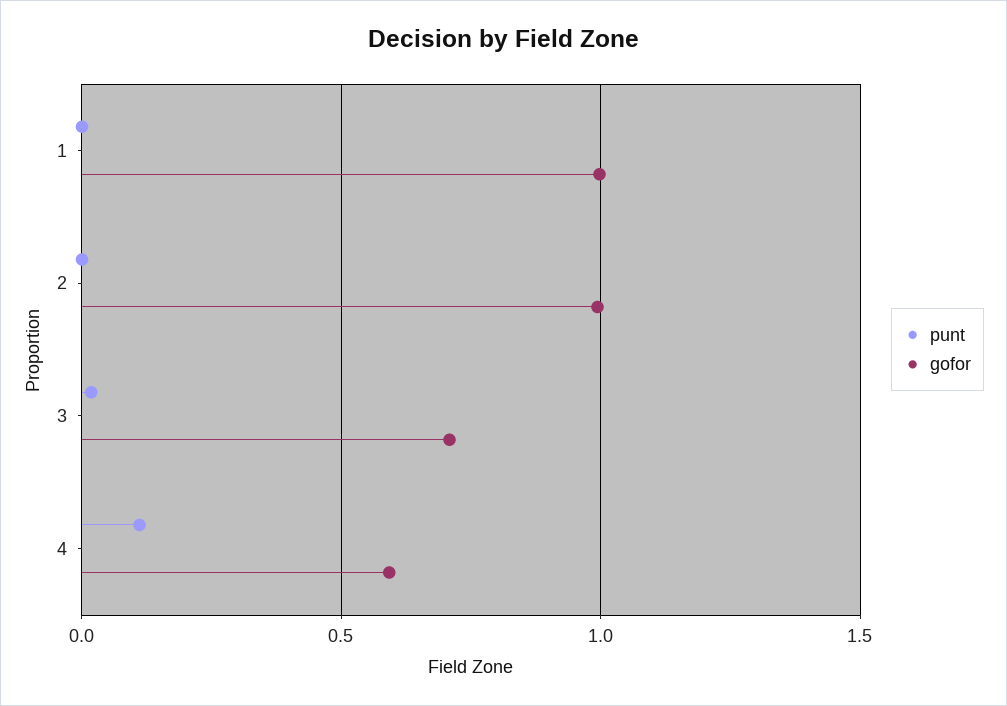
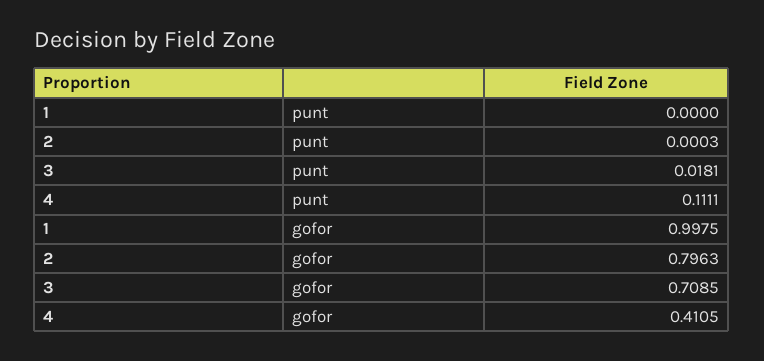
gofor, 2: 1 -> 0.7963
gofor, 4: 0.6 -> 0.4105

